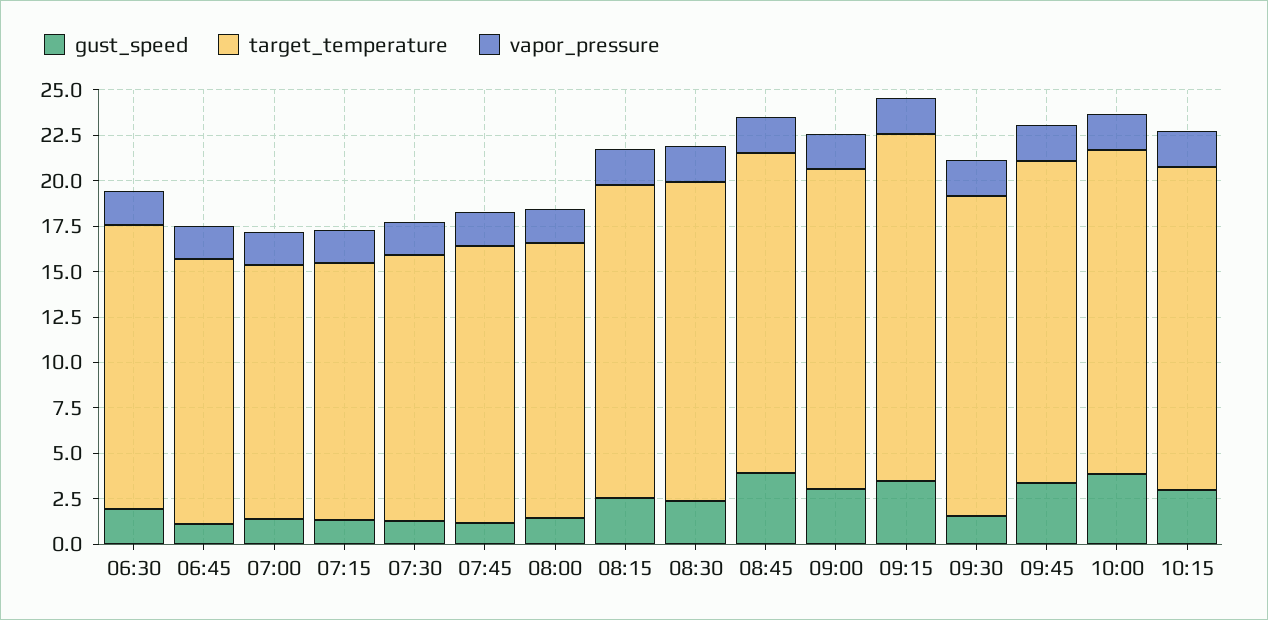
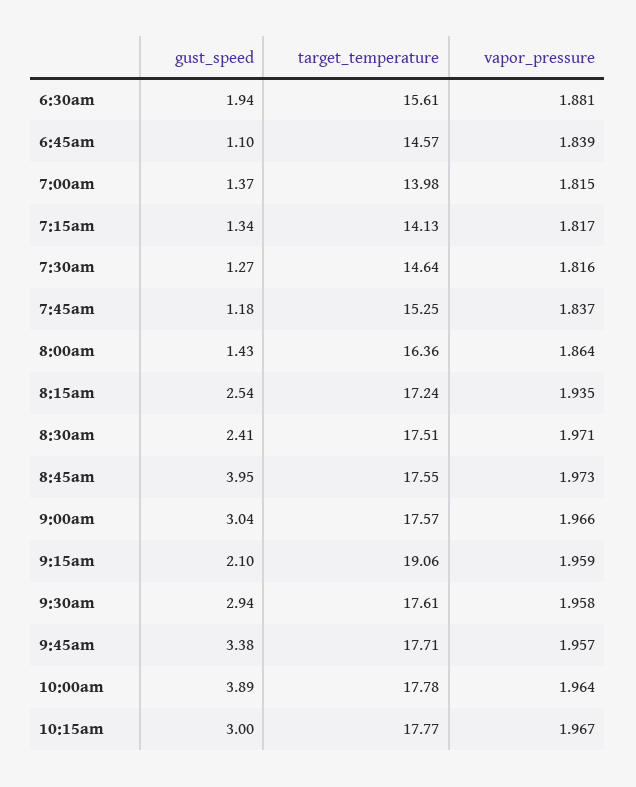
target_temperature, 08:00: 15 -> 16.36
gust_speed, 09:15: 3.5 -> 2.1
gust_speed, 09:30: 1.5 -> 2.94

